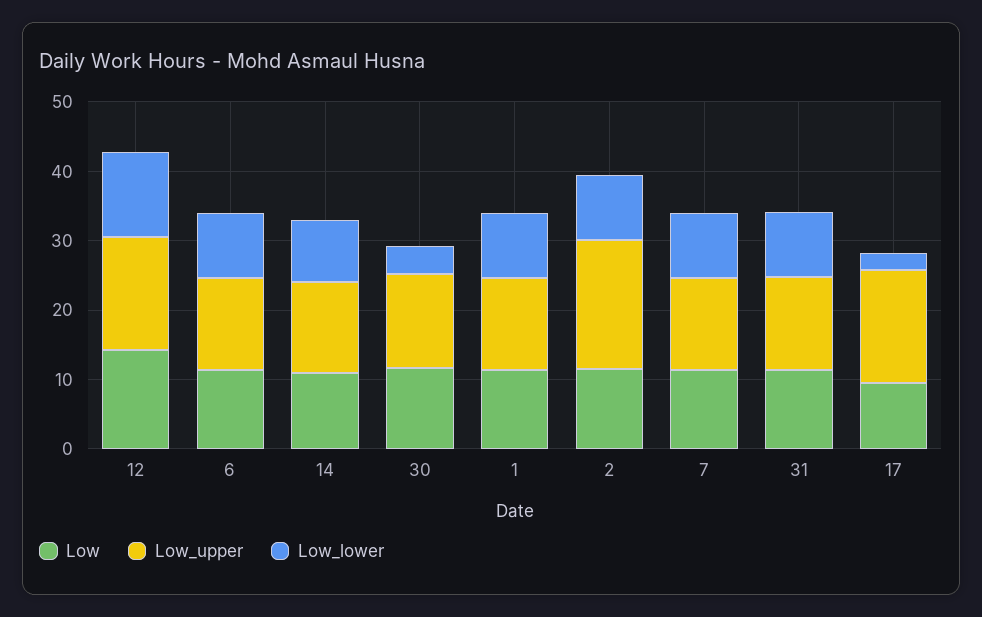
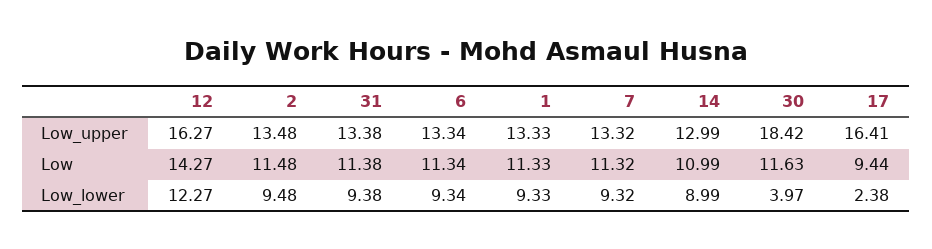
Low_upper, 30: 14 -> 18.42
Low_upper, 2: 18 -> 13.48

